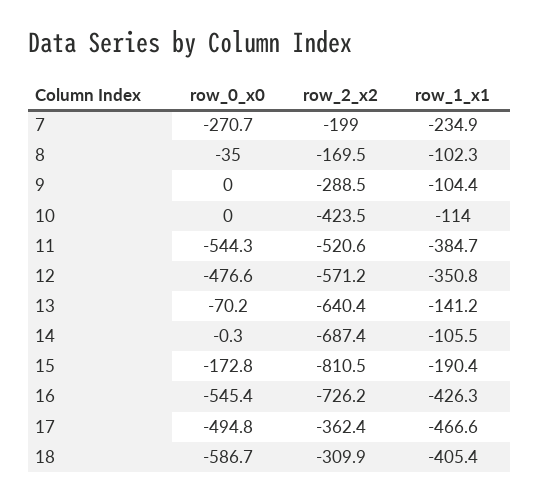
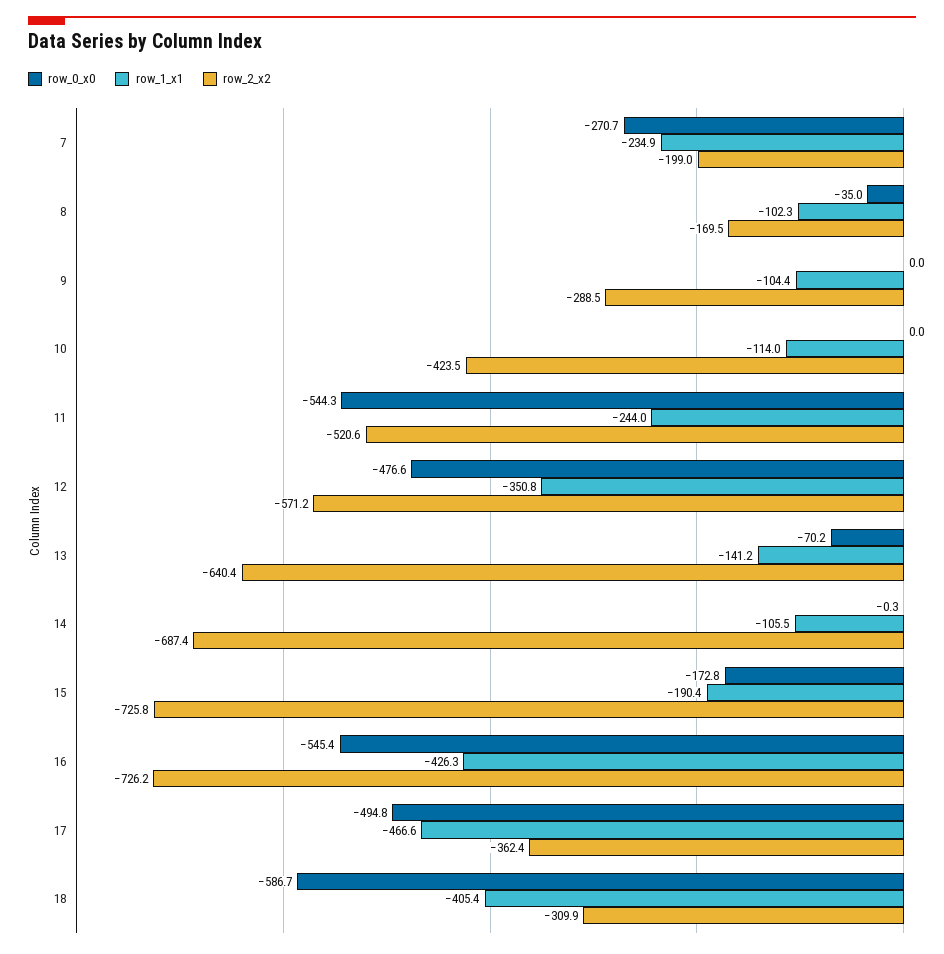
row_1_x1, 11: -384.7 -> -244
row_2_x2, 15: -810.5 -> -725.8

